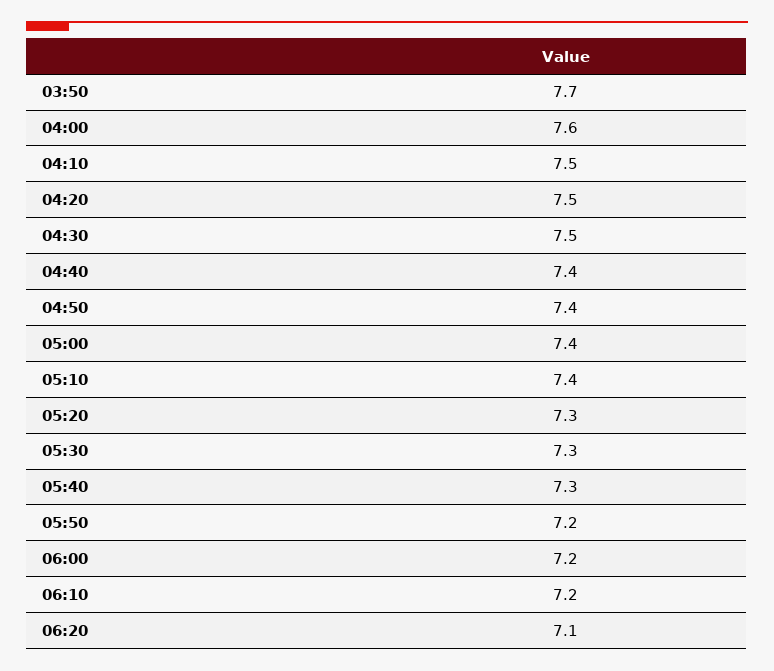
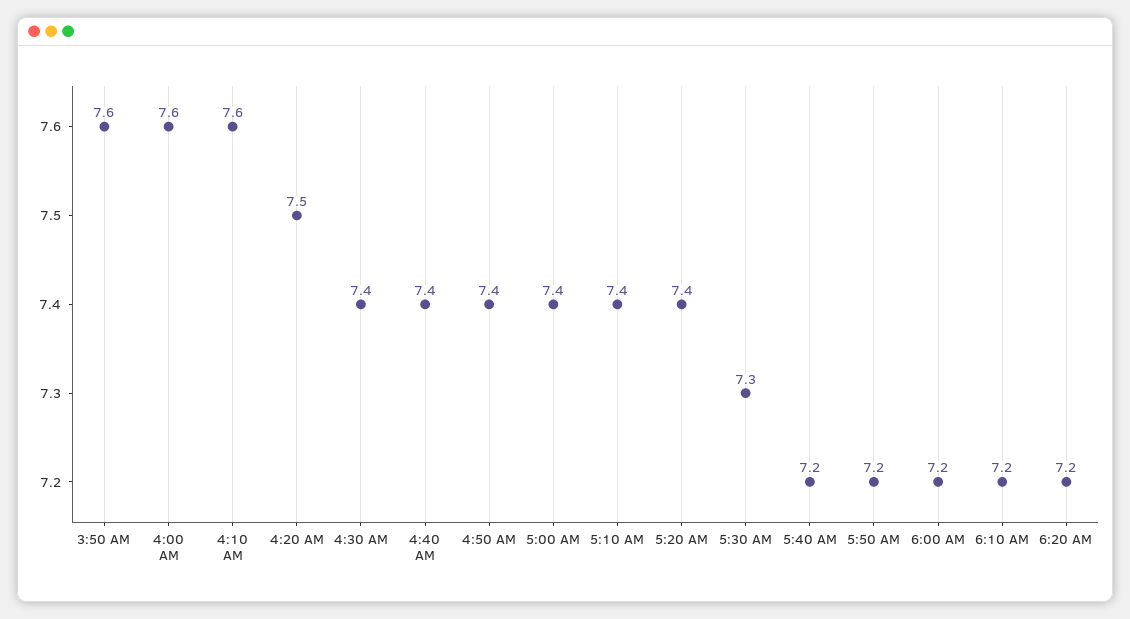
03:50: 7.7 -> 7.6
04:10: 7.5 -> 7.6
04:30: 7.5 -> 7.4
05:20: 7.3 -> 7.4
05:40: 7.3 -> 7.2
06:20: 7.1 -> 7.2

